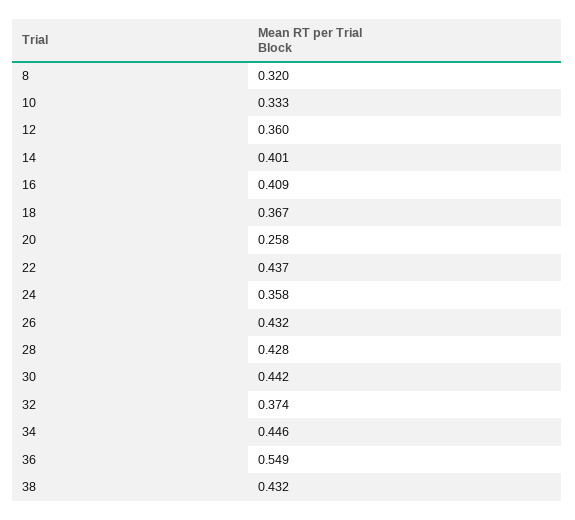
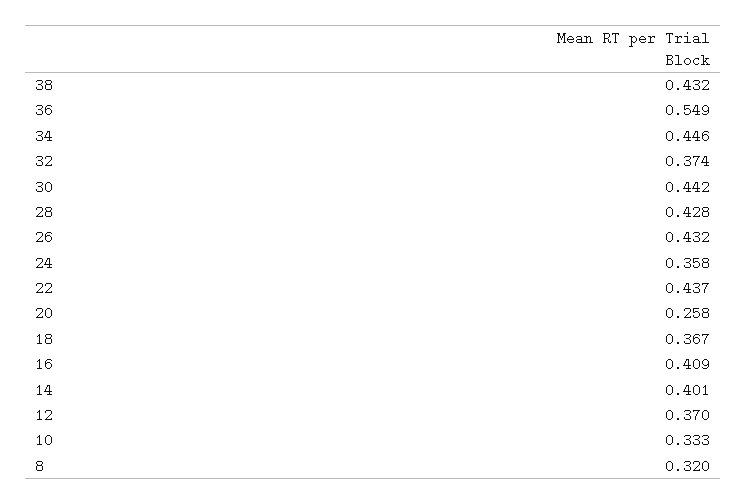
12: 0.36 -> 0.37

